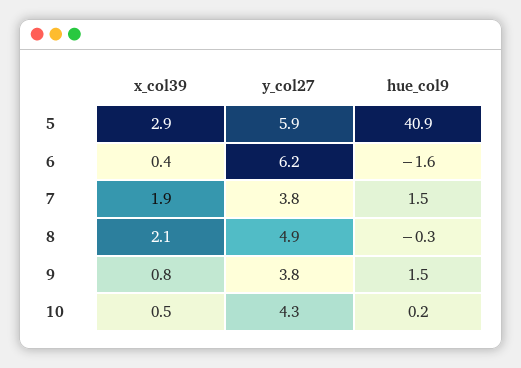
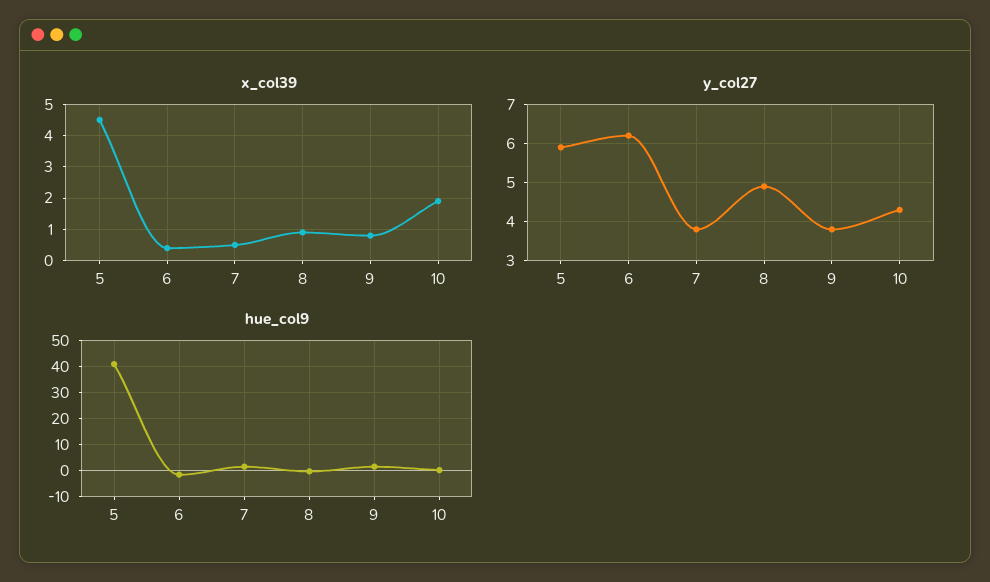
x_col39, 5: 2.9 -> 4.5
x_col39, 7: 1.9 -> 0.5
x_col39, 8: 2.1 -> 1
x_col39, 10: 0.5 -> 2

